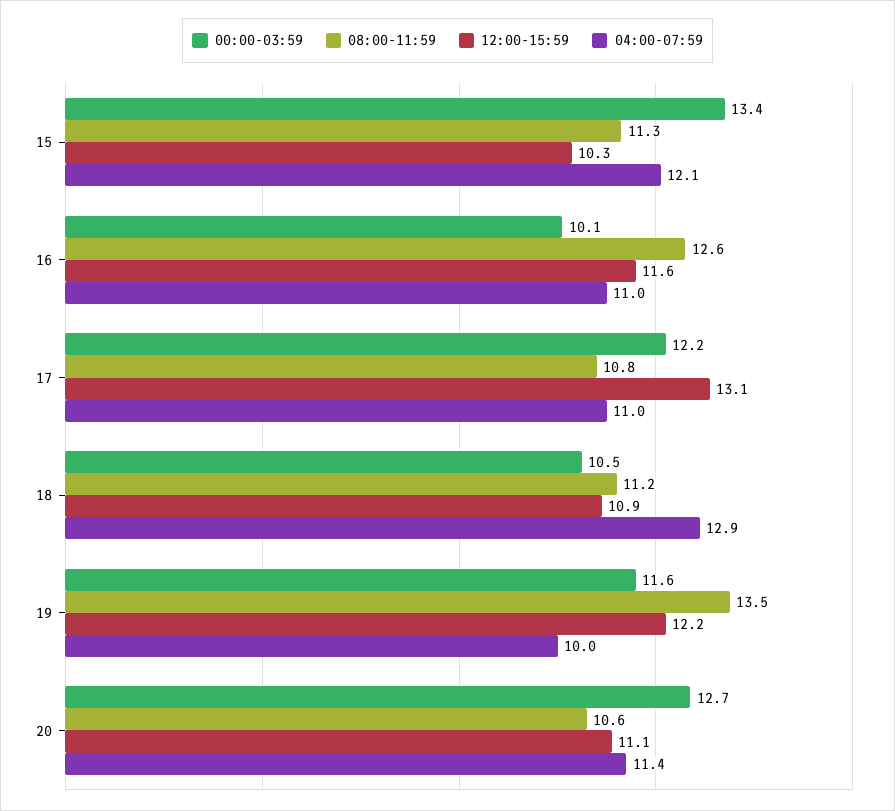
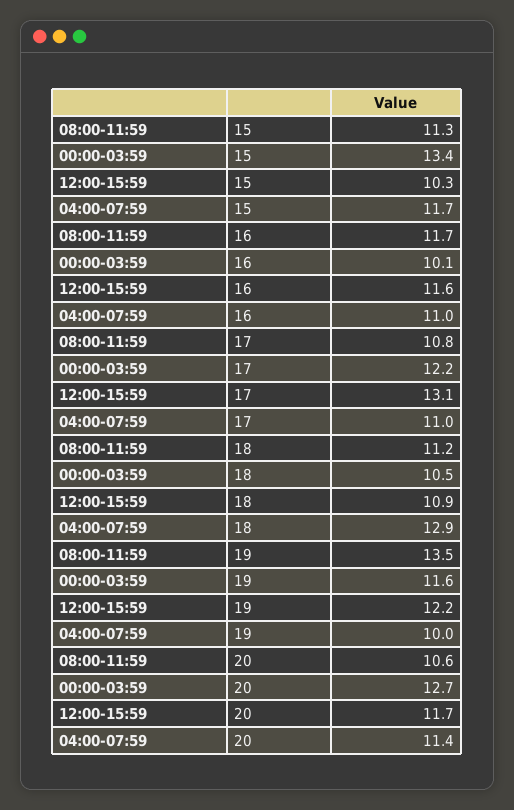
04:00-07:59, 15: 12.1 -> 11.7
08:00-11:59, 16: 12.6 -> 11.7
12:00-15:59, 20: 11.1 -> 11.7

